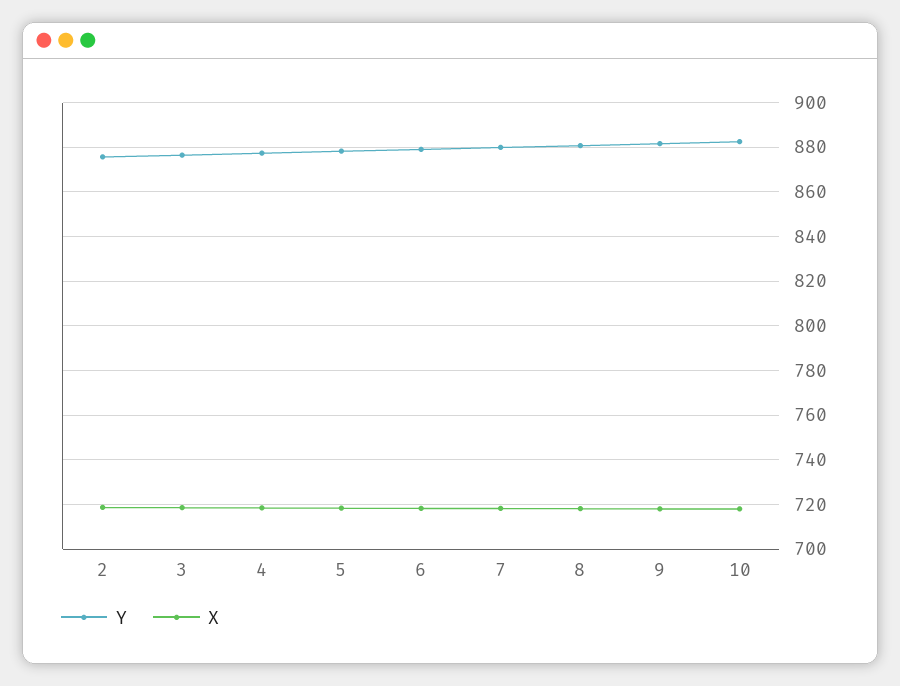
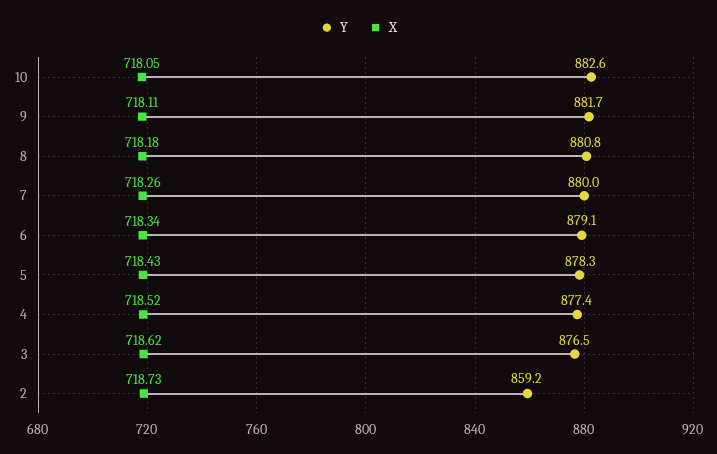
Y, 2: 875 -> 859.2

